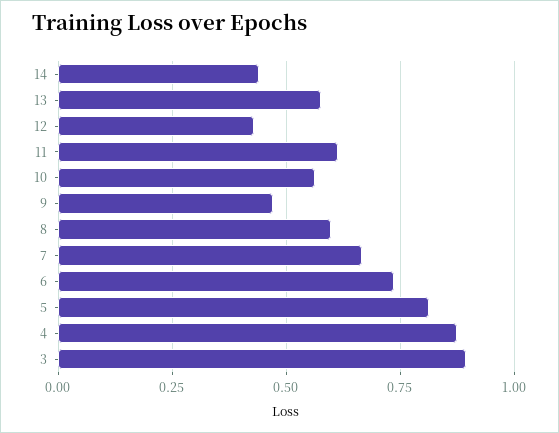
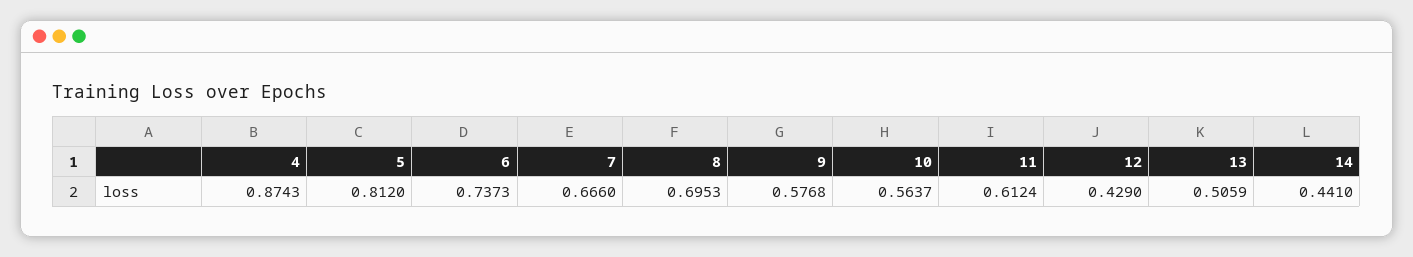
13: 0.575 -> 0.5059
9: 0.475 -> 0.5768
8: 0.6 -> 0.6953
3: 0.9 -> none

